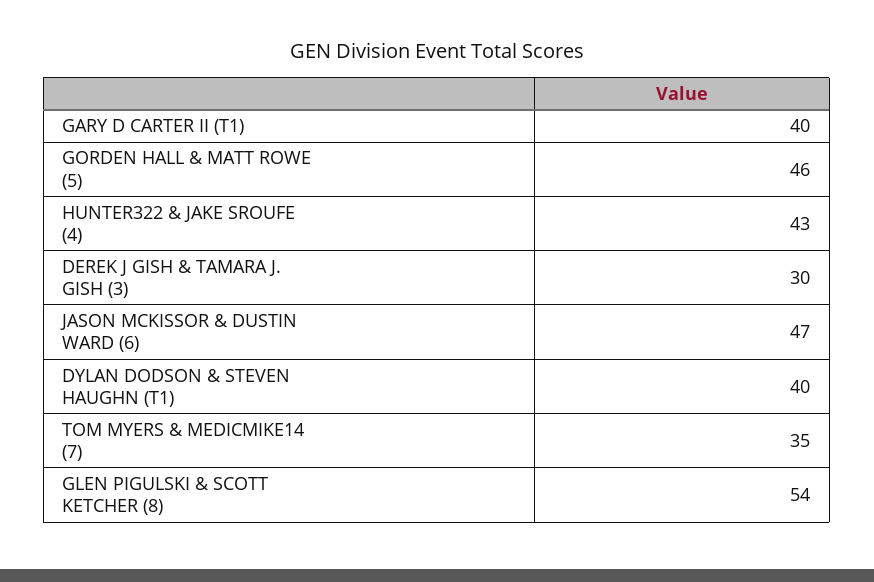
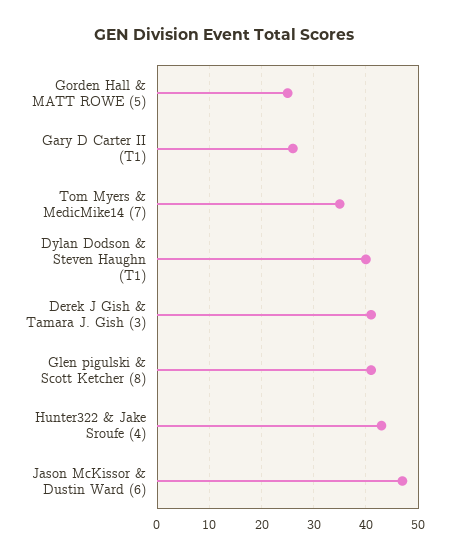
GARY D CARTER II (T1): 40 -> 25
GORDEN HALL & MATT ROWE (5): 46 -> 25
DEREK J GISH & TAMARA J. GISH (3): 30 -> 40
GLEN PIGULSKI & SCOTT KETCHER (8): 54 -> 40

